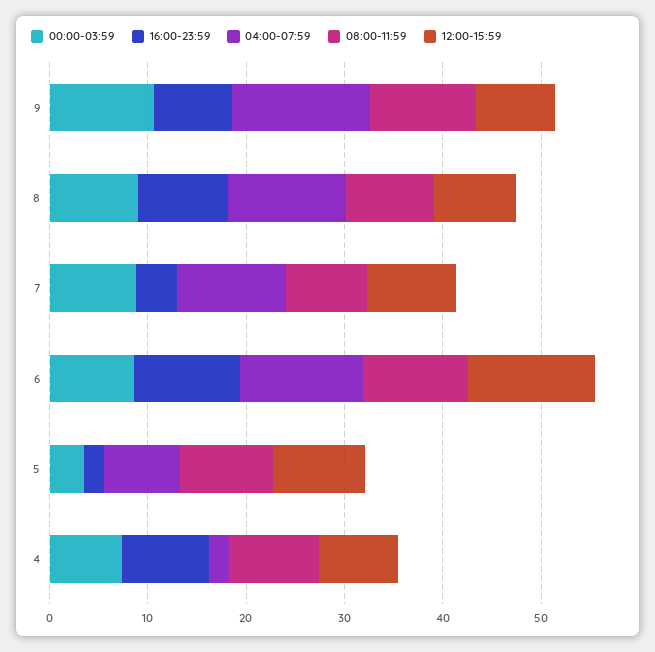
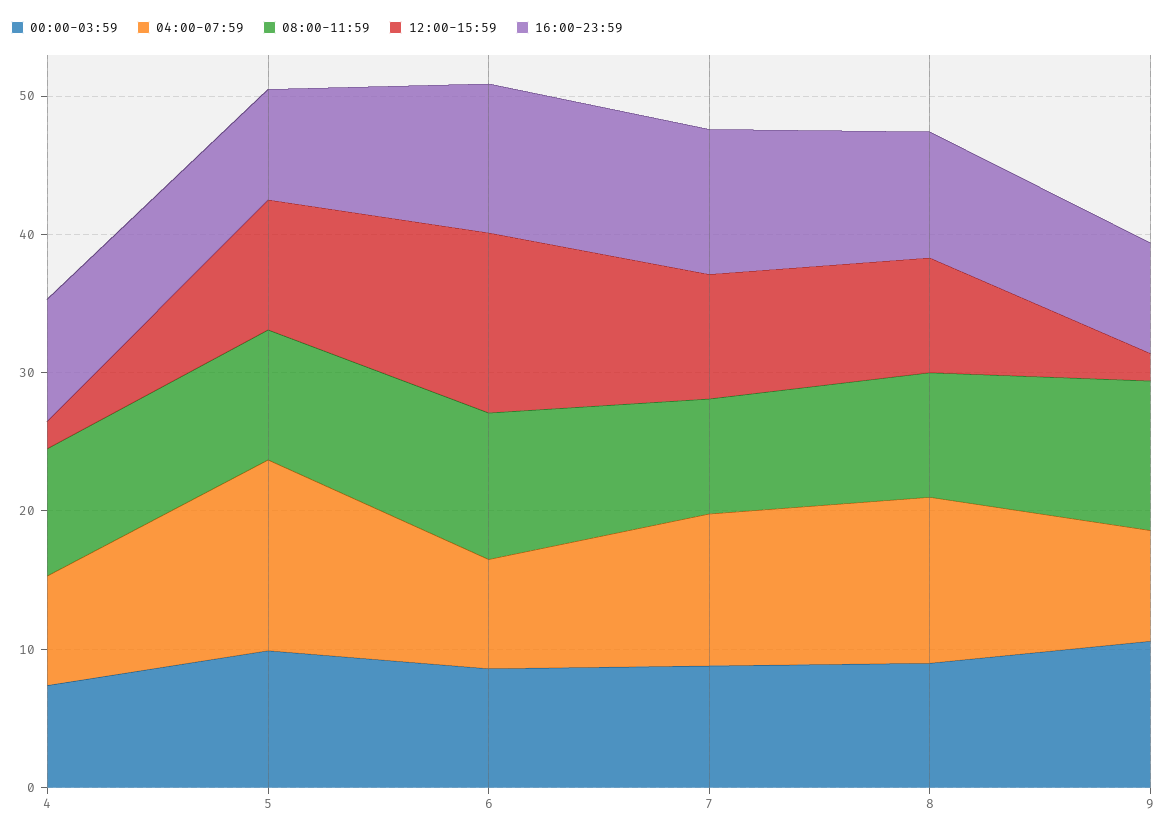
04:00-07:59, 9: 14 -> 8
12:00-15:59, 9: 8 -> 2
16:00-23:59, 7: 4 -> 10
04:00-07:59, 6: 12 -> 8
00:00-03:59, 5: 4 -> 10
16:00-23:59, 5: 2 -> 8
04:00-07:59, 5: 8 -> 14
04:00-07:59, 4: 2 -> 8
12:00-15:59, 4: 8 -> 2

